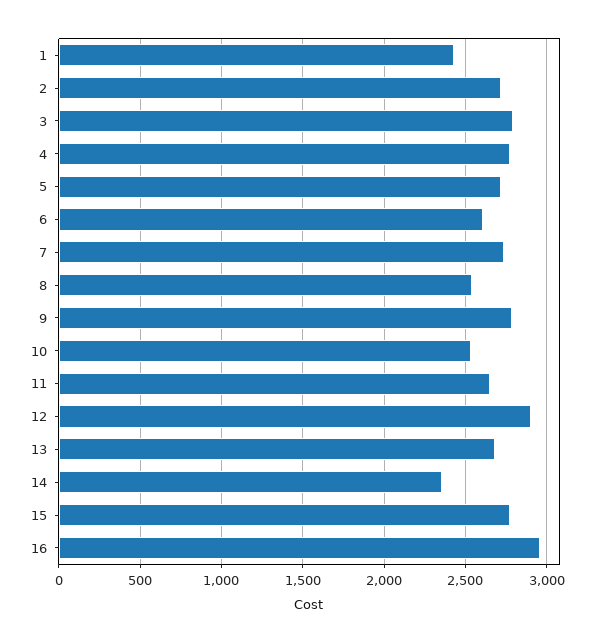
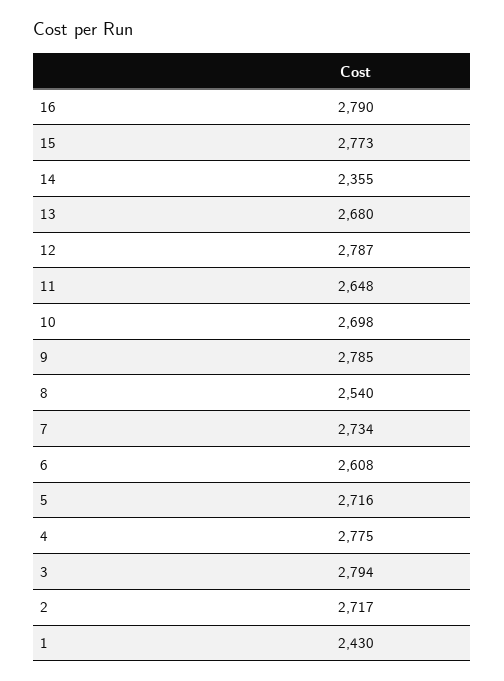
10: 2550 -> 2698
12: 2900 -> 2787
16: 2950 -> 2790

